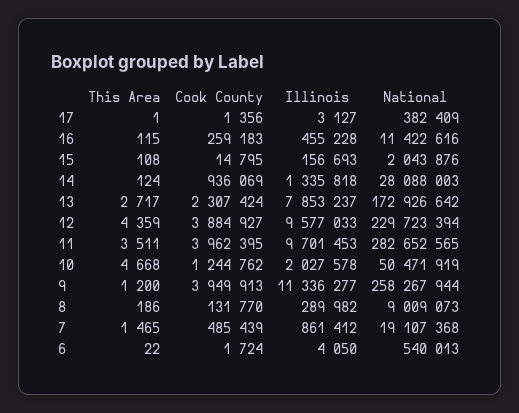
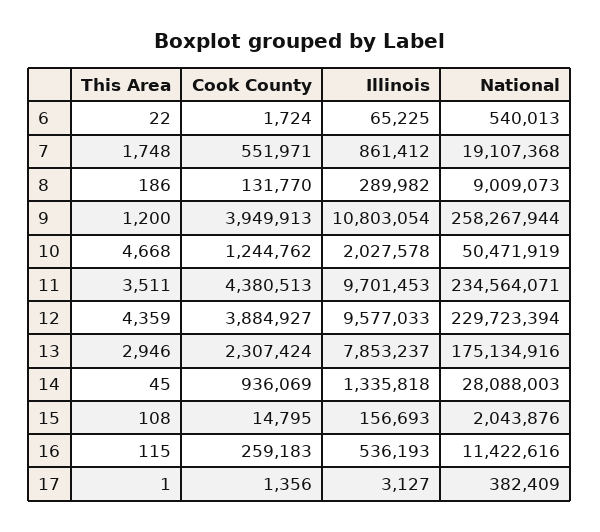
Illinois, 16: 455228 -> 536193
This Area, 14: 124 -> 45
This Area, 13: 2717 -> 2946
National, 13: 172926642 -> 175134916
Cook County, 11: 3962395 -> 4380513
National, 11: 282652565 -> 234564071
Illinois, 9: 11336277 -> 10803054
This Area, 7: 1465 -> 1748
Cook County, 7: 485439 -> 551971
Illinois, 6: 4050 -> 65225

